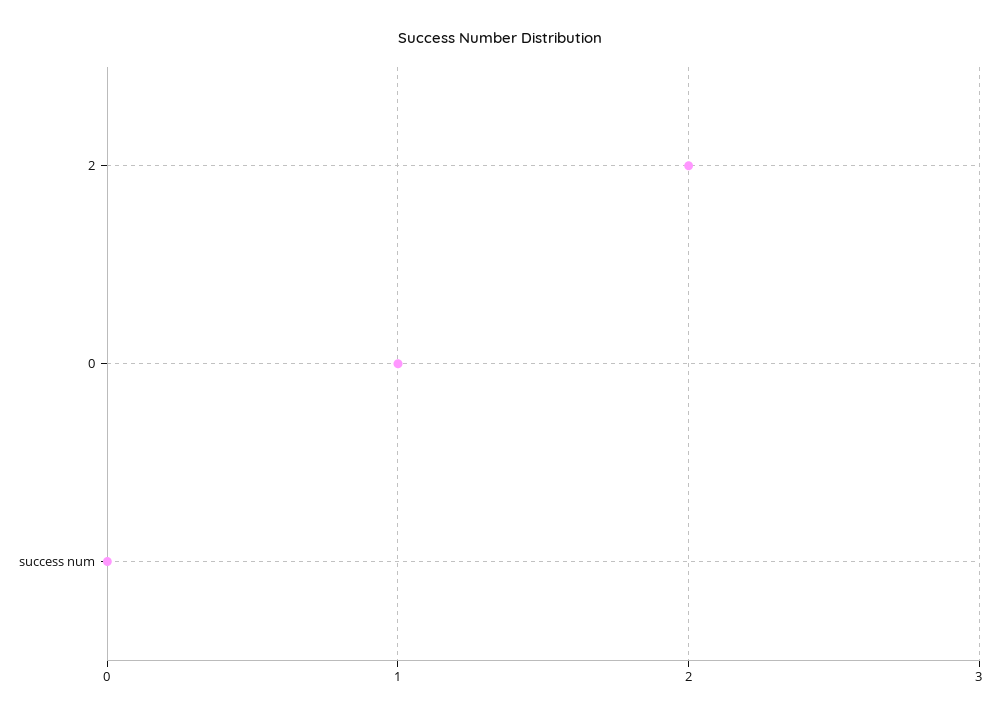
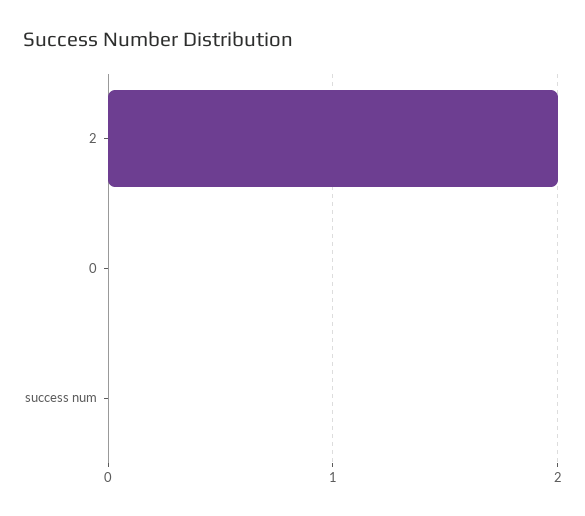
0: 1 -> 0

